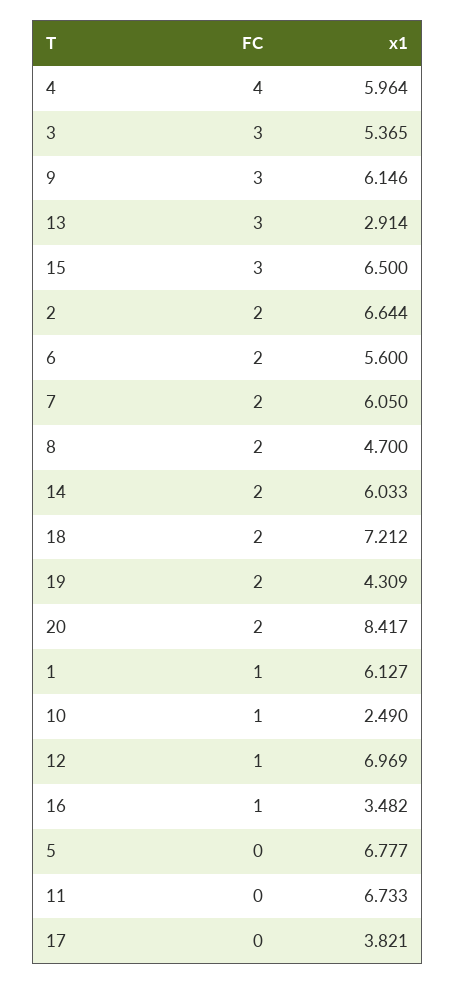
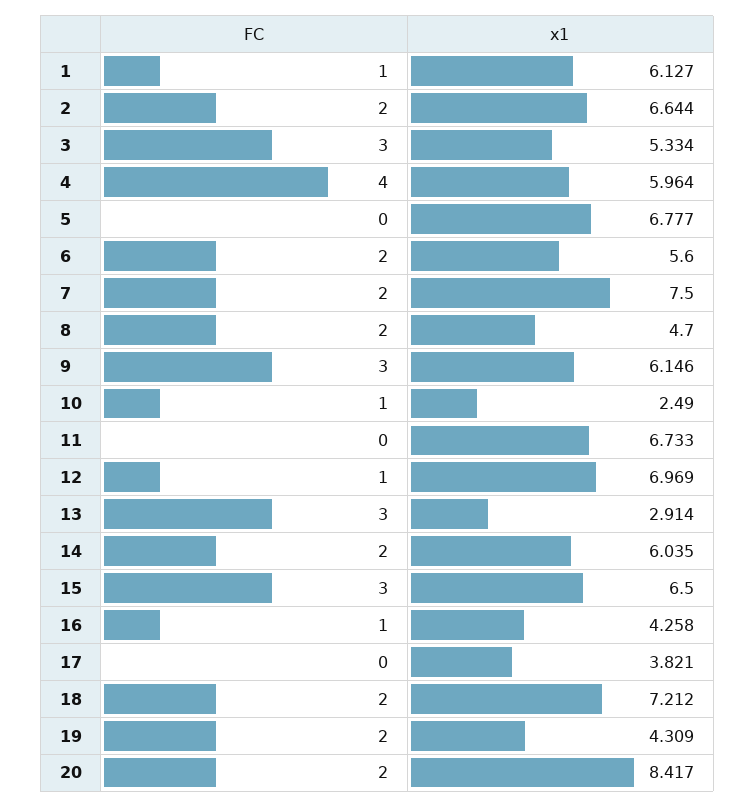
x1, 3: 5.365 -> 5.334
x1, 7: 6.05 -> 7.5
x1, 14: 6.033 -> 6.035
x1, 16: 3.482 -> 4.258

